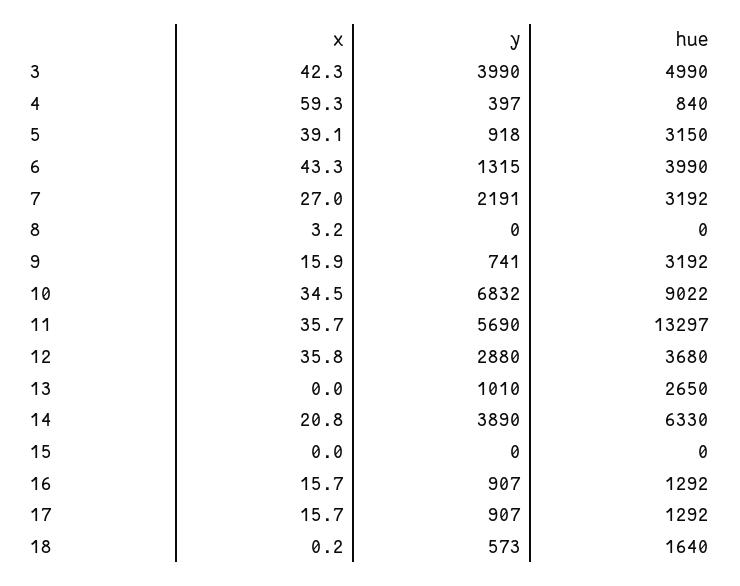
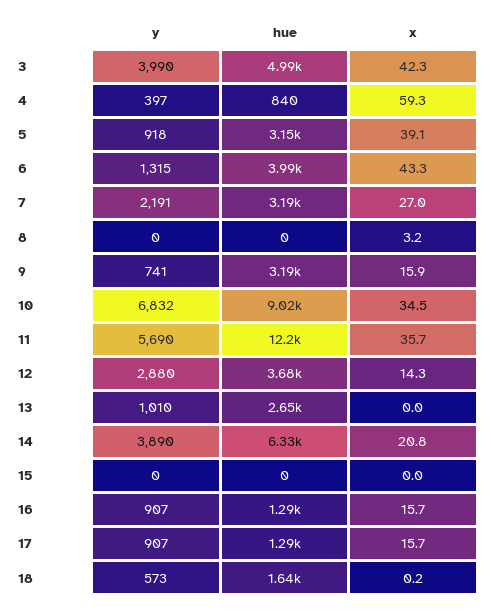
hue, 11: 13297 -> 12200
x, 12: 35.8 -> 14.3

